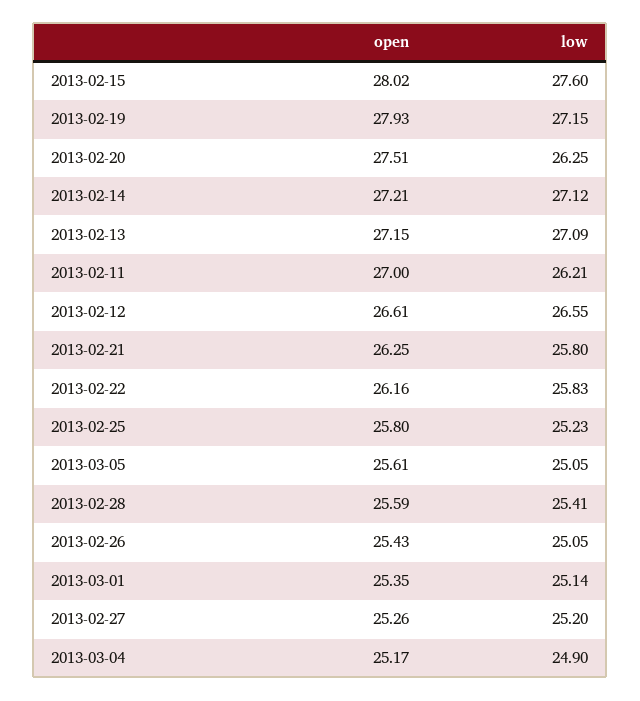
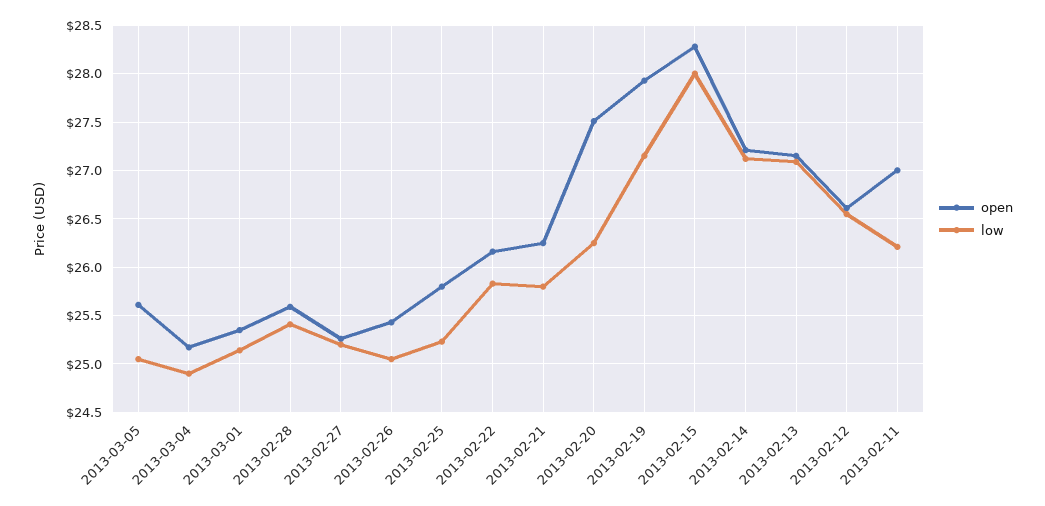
open, 2013-02-15: 28.02 -> 28.3
low, 2013-02-15: 27.6 -> 28

